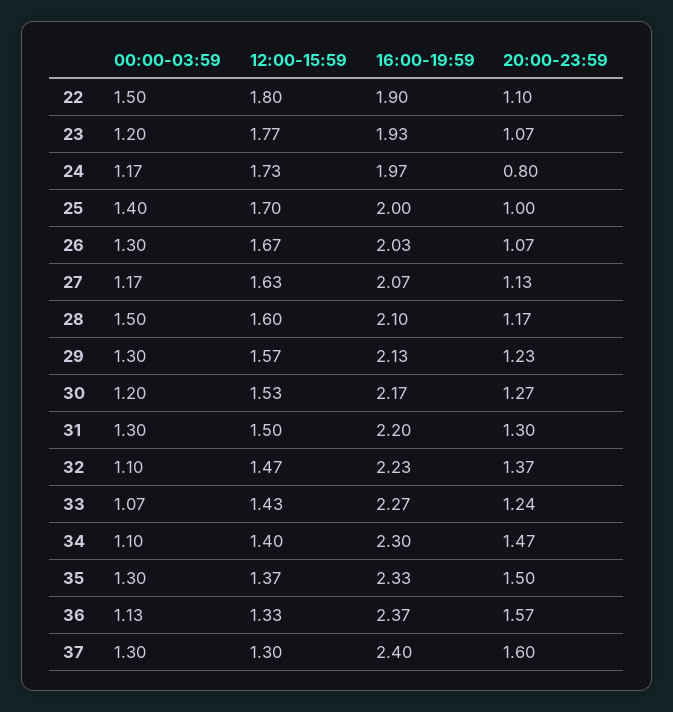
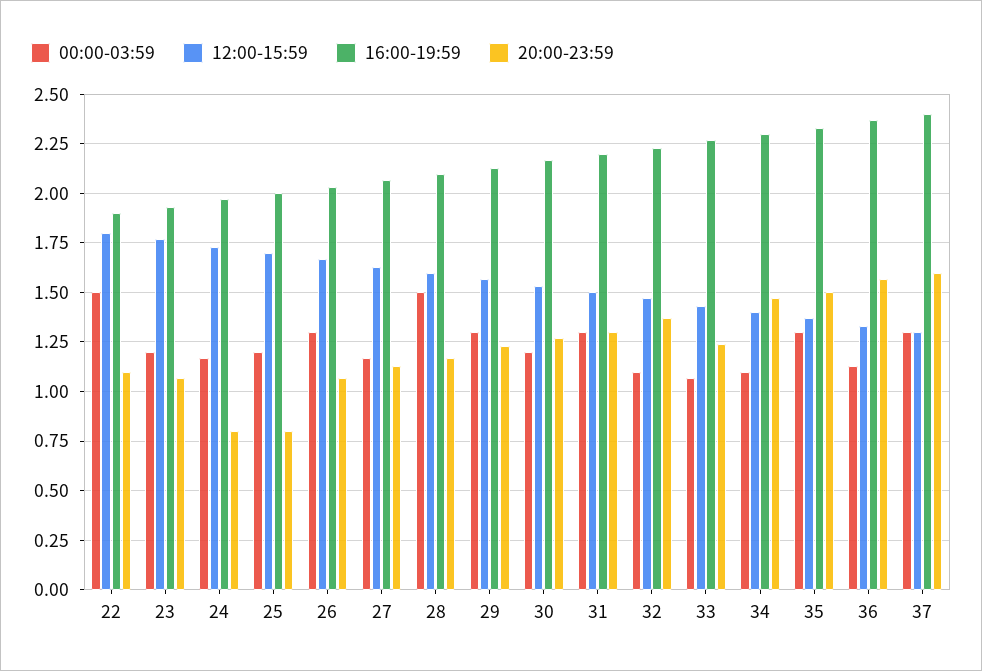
00:00-03:59, 25: 1.4 -> 1.2
20:00-23:59, 25: 1 -> 0.8

